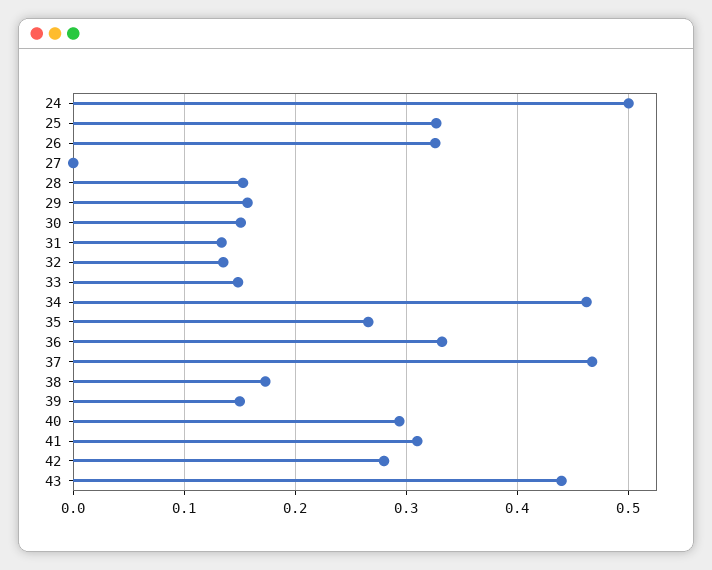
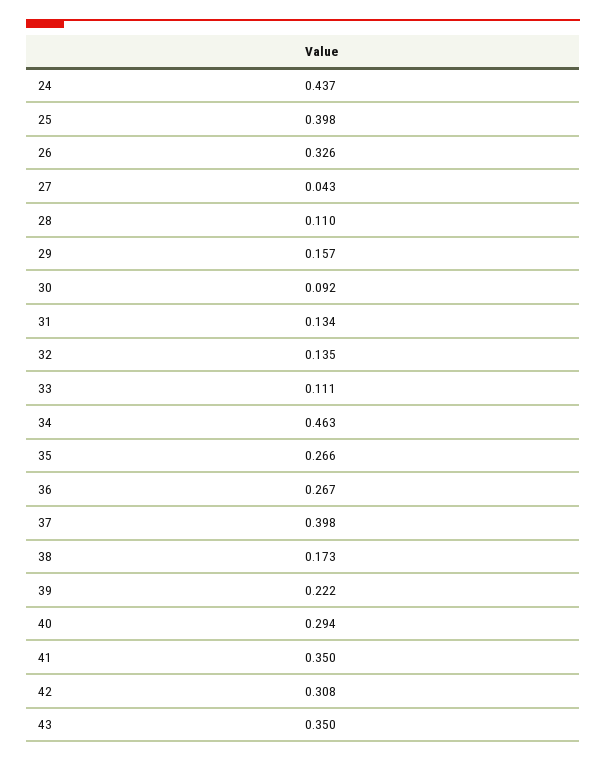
24: 0.5 -> 0.437
25: 0.33 -> 0.398
27: 0 -> 0.043
28: 0.15 -> 0.11
30: 0.15 -> 0.092
33: 0.15 -> 0.111
36: 0.33 -> 0.267
37: 0.47 -> 0.398
39: 0.15 -> 0.222
41: 0.31 -> 0.35
42: 0.28 -> 0.308
43: 0.44 -> 0.35

